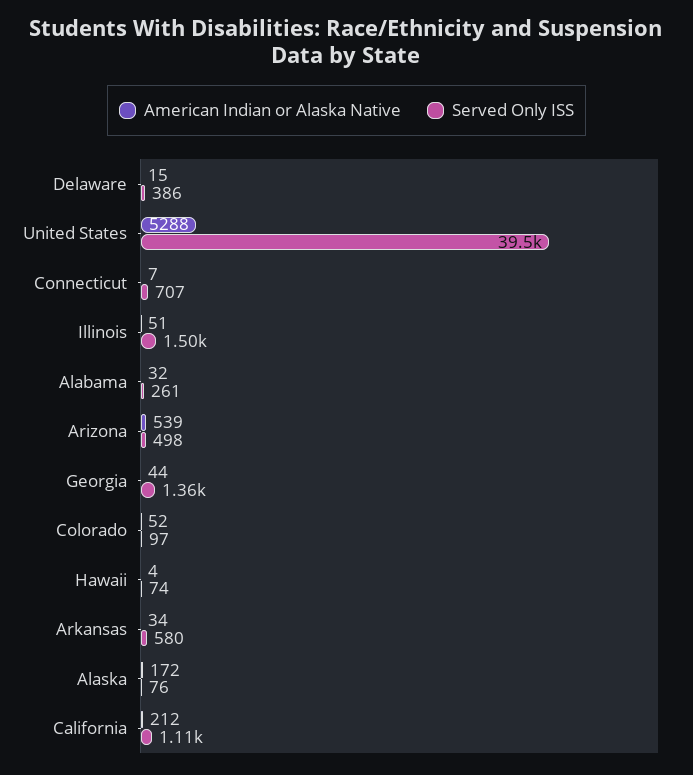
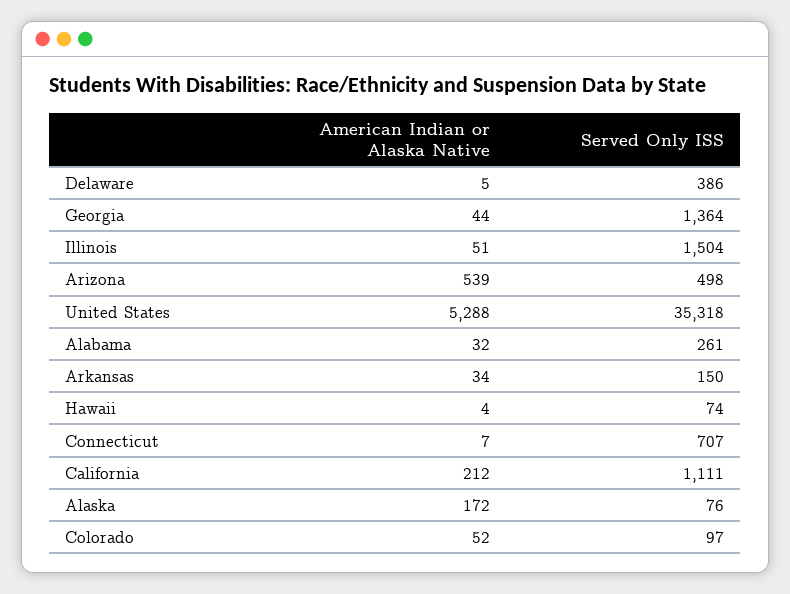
American Indian or Alaska Native, Delaware: 15 -> 5
Served Only ISS, United States: 39500 -> 35318
Served Only ISS, Arkansas: 580 -> 150

